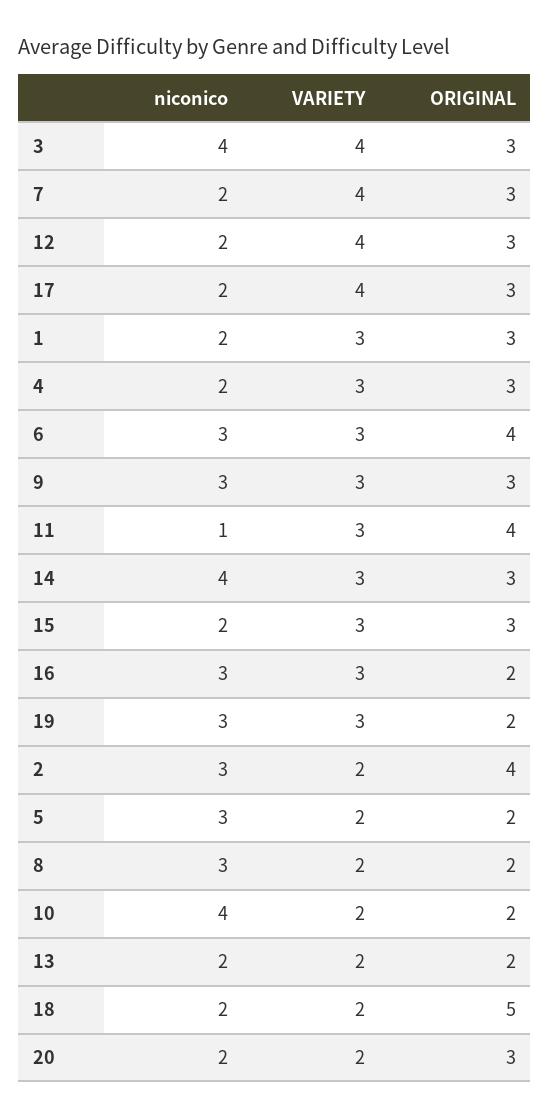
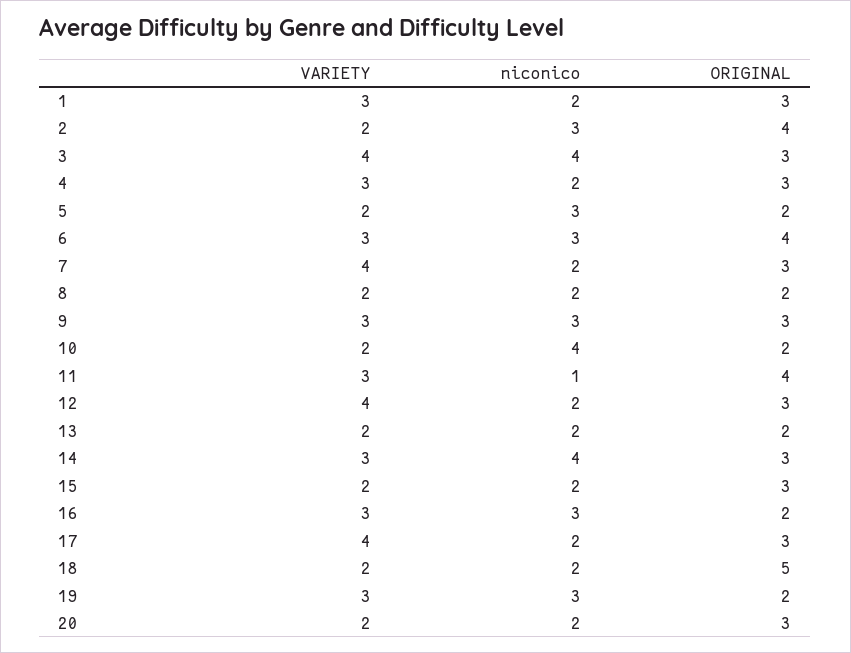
VARIETY, 15: 3 -> 2
niconico, 8: 3 -> 2

